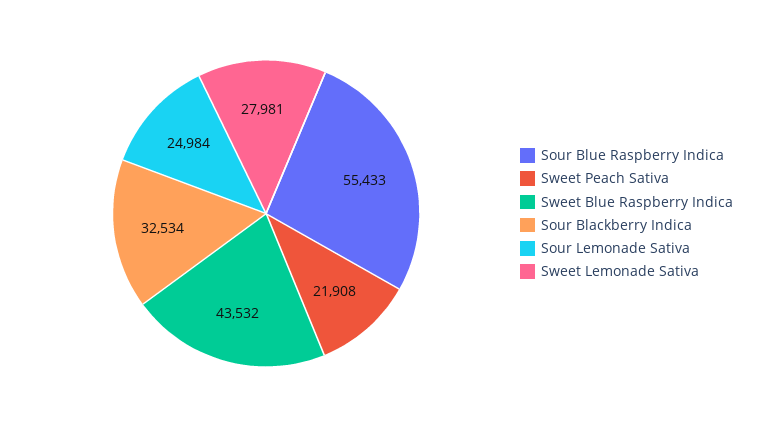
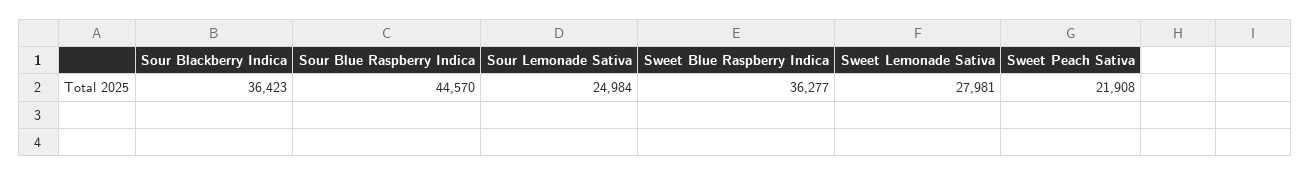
Sour Blue Raspberry Indica: 55433 -> 44570
Sweet Blue Raspberry Indica: 43532 -> 36277
Sour Blackberry Indica: 32534 -> 36423

